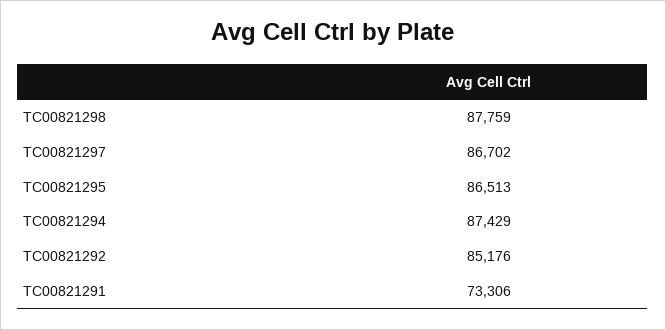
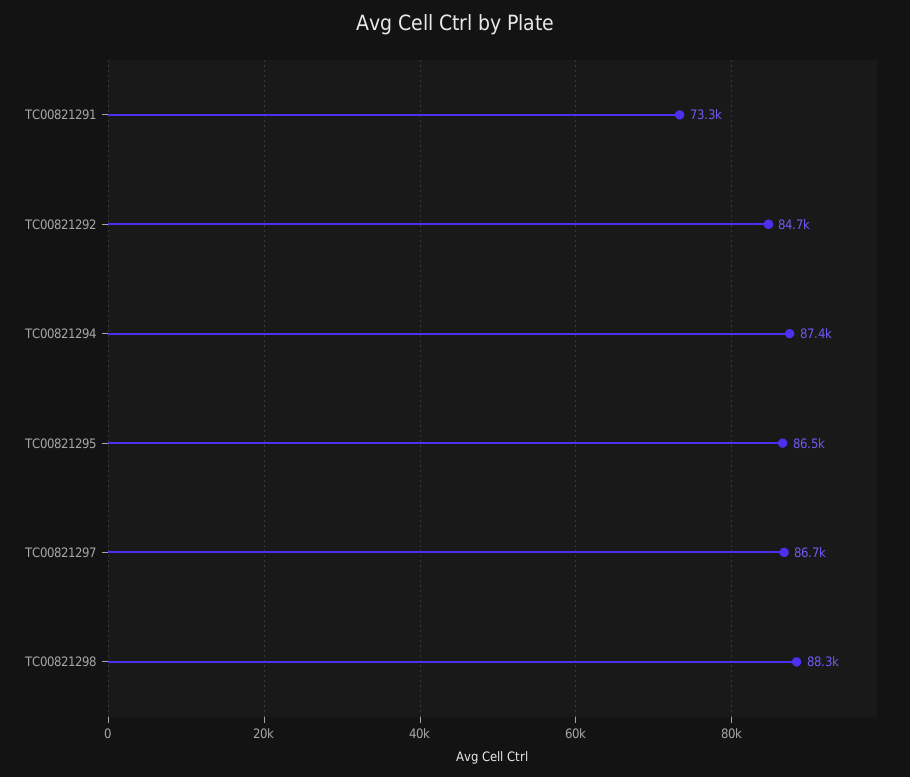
TC00821298: 87759 -> 88300
TC00821292: 85176 -> 84700

